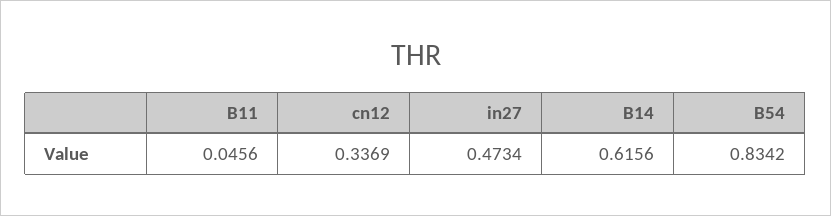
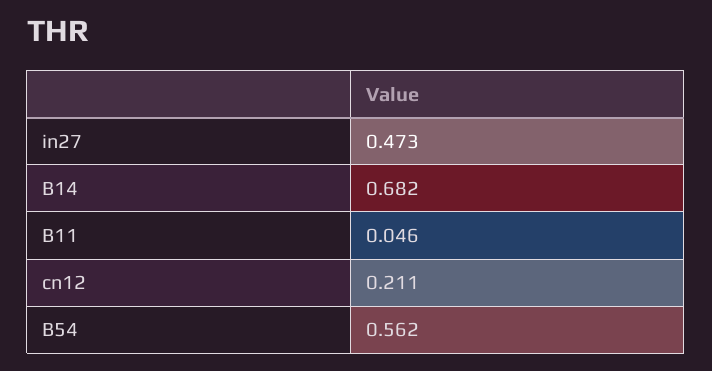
cn12: 0.3369 -> 0.211
B14: 0.6156 -> 0.682
B54: 0.8342 -> 0.562

